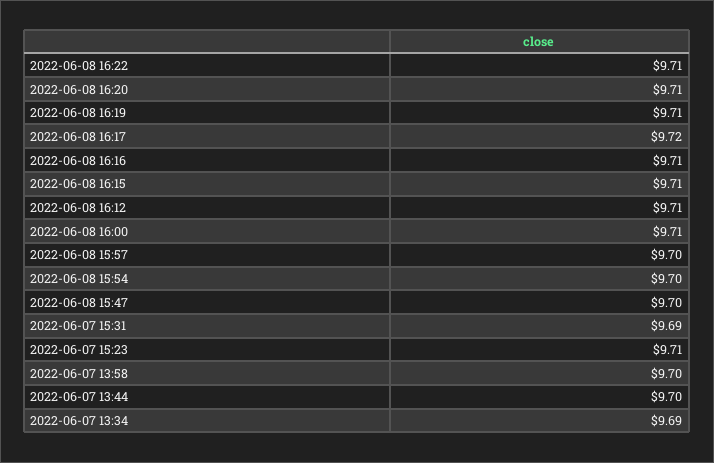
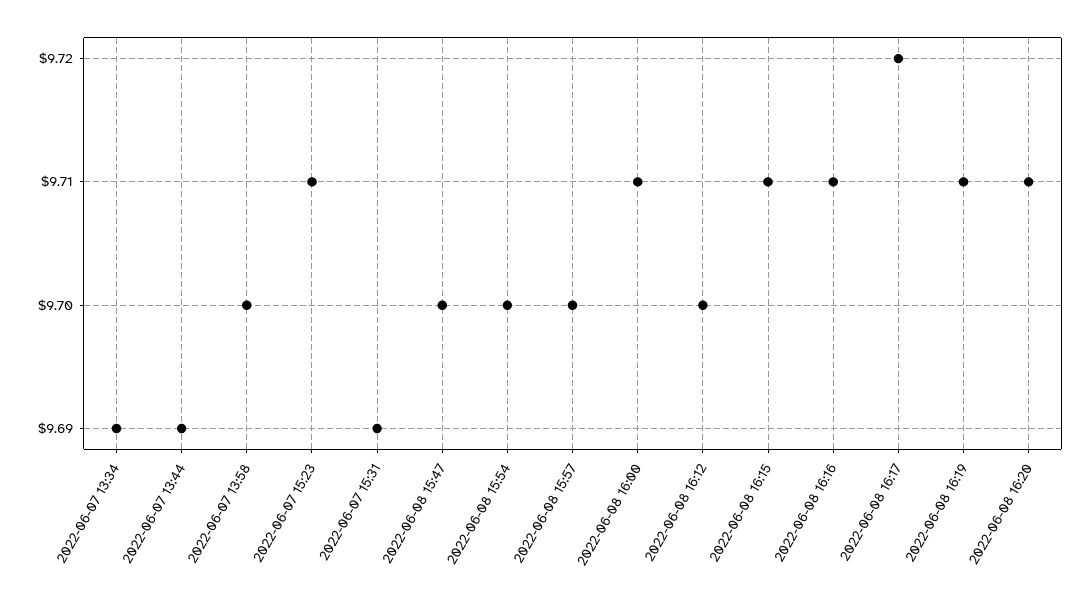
2022-06-08 16:22: 9.71 -> none
2022-06-08 16:12: 9.71 -> 9.7
2022-06-07 13:44: 9.7 -> 9.69

